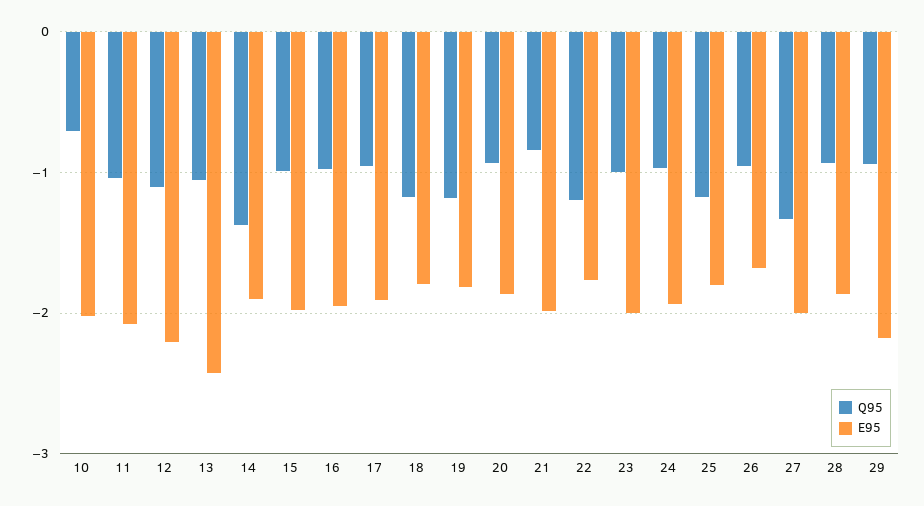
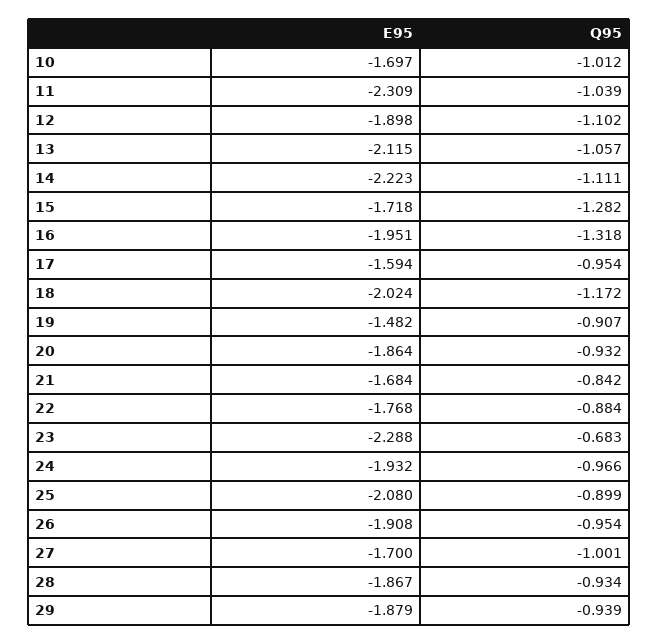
Q95, 10: -0.7 -> -1.012
E95, 10: -2 -> -1.697
E95, 11: -2.1 -> -2.309
E95, 12: -2.2 -> -1.898
E95, 13: -2.4 -> -2.115
Q95, 14: -1.4 -> -1.111
E95, 14: -1.9 -> -2.223
Q95, 15: -1 -> -1.282
E95, 15: -2 -> -1.718
Q95, 16: -1 -> -1.318
E95, 17: -1.9 -> -1.594
E95, 18: -1.8 -> -2.024
Q95, 19: -1.2 -> -0.907
E95, 19: -1.8 -> -1.482
E95, 21: -2 -> -1.684
Q95, 22: -1.2 -> -0.884
Q95, 23: -1 -> -0.683
E95, 23: -2 -> -2.288
Q95, 25: -1.2 -> -0.899
E95, 25: -1.8 -> -2.08
E95, 26: -1.7 -> -1.908
Q95, 27: -1.3 -> -1.001
E95, 27: -2 -> -1.7
E95, 29: -2.2 -> -1.879

